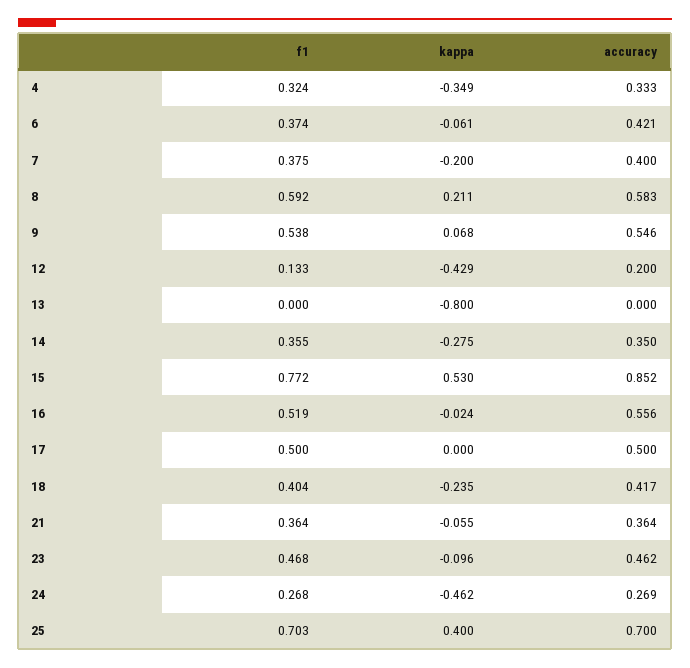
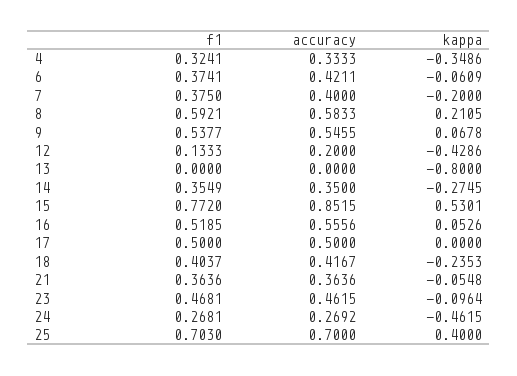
kappa, 16: -0.024 -> 0.0526

